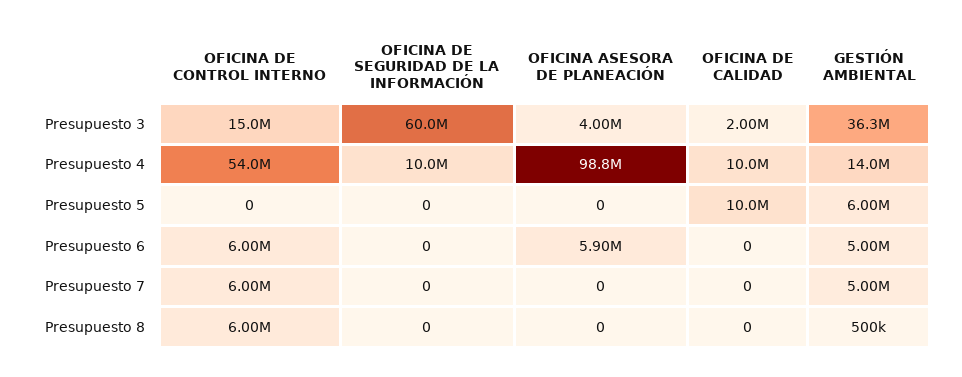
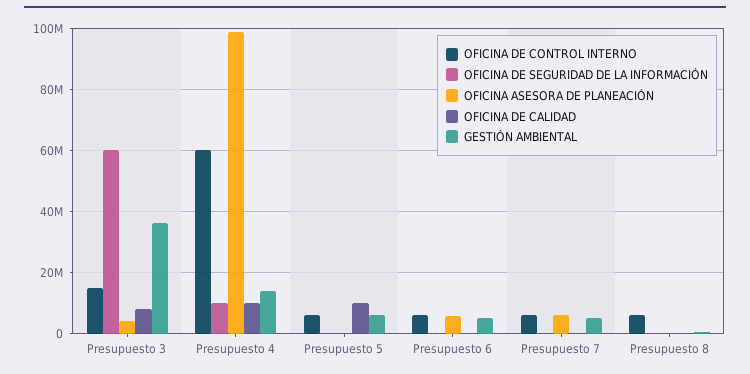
OFICINA DE CALIDAD, Presupuesto 3: 2000000 -> 8000000
OFICINA DE CONTROL INTERNO, Presupuesto 4: 54000000 -> 60000000
OFICINA DE CONTROL INTERNO, Presupuesto 5: 0 -> 6000000
OFICINA ASESORA DE PLANEACIÓN, Presupuesto 7: 0 -> 6000000

